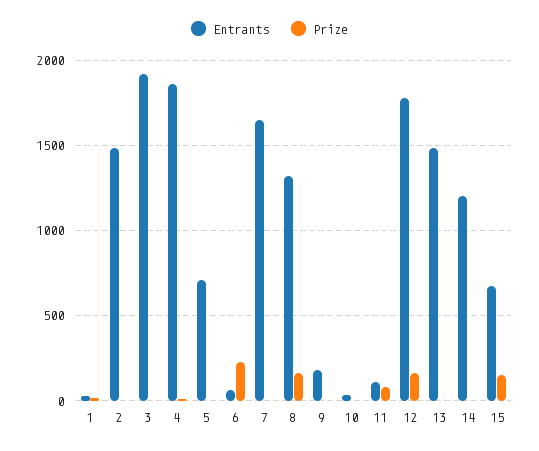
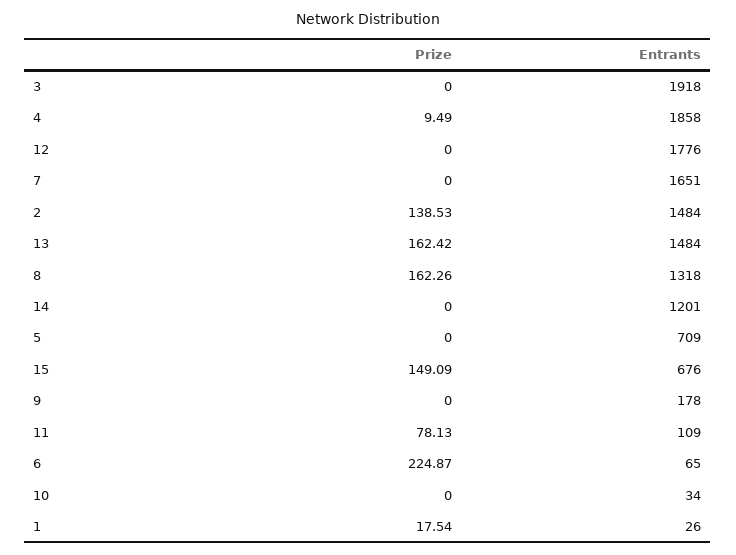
Prize, 2: 0 -> 138.53
Prize, 12: 150 -> 0
Prize, 13: 0 -> 162.42

